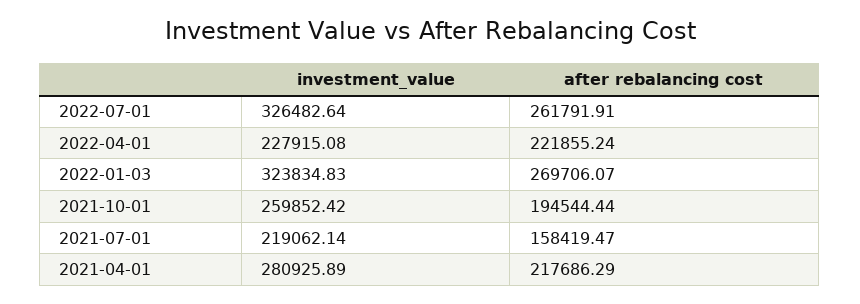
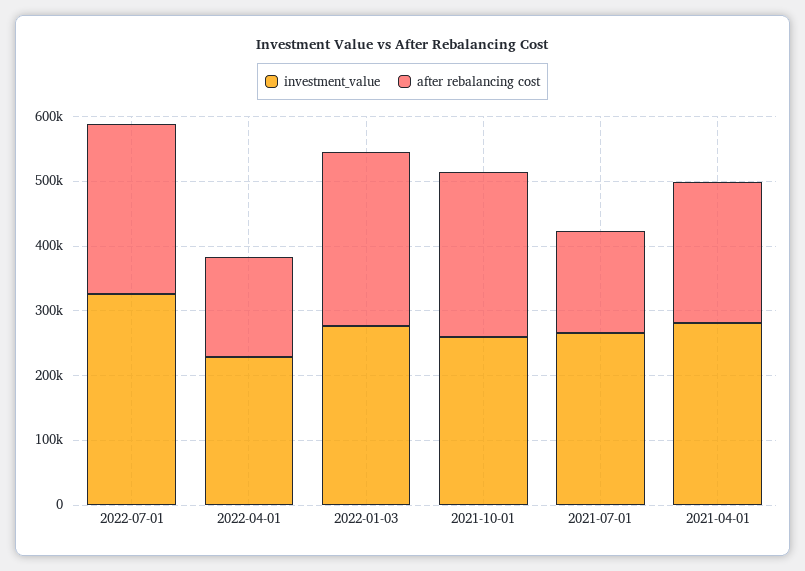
after rebalancing cost, 2022-04-01: 221855.24 -> 160000
investment_value, 2022-01-03: 323834.83 -> 280000
after rebalancing cost, 2021-10-01: 194544.44 -> 260000
investment_value, 2021-07-01: 219062.14 -> 260000

